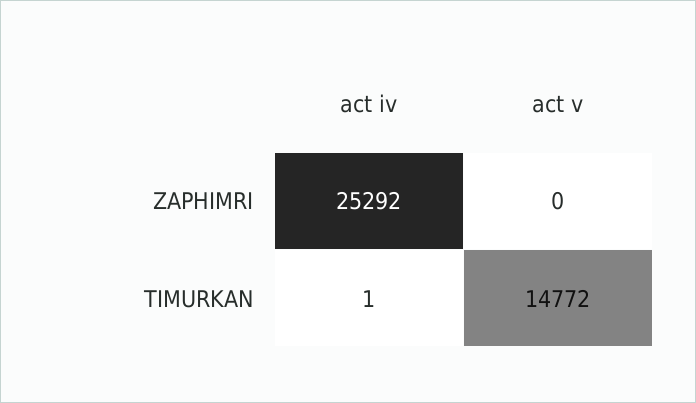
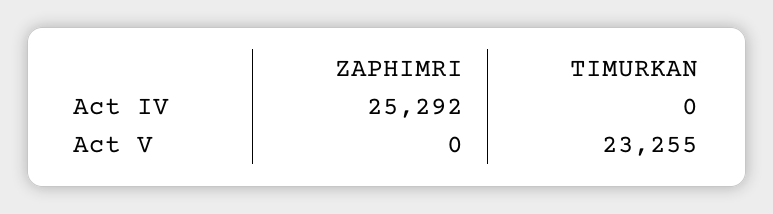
act iv, TIMURKAN: 1 -> 0
act v, TIMURKAN: 14772 -> 23255

